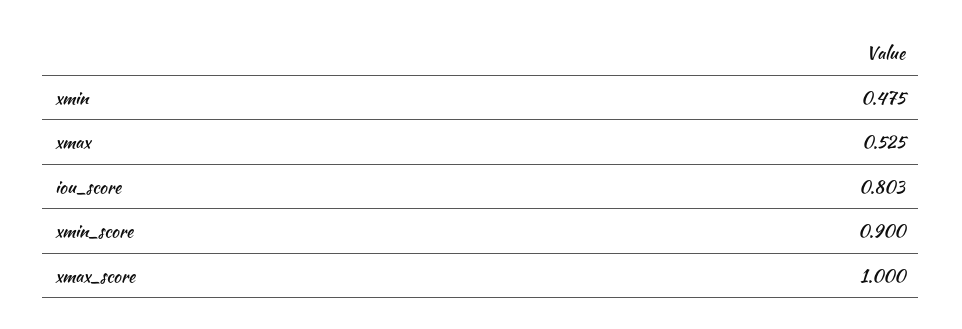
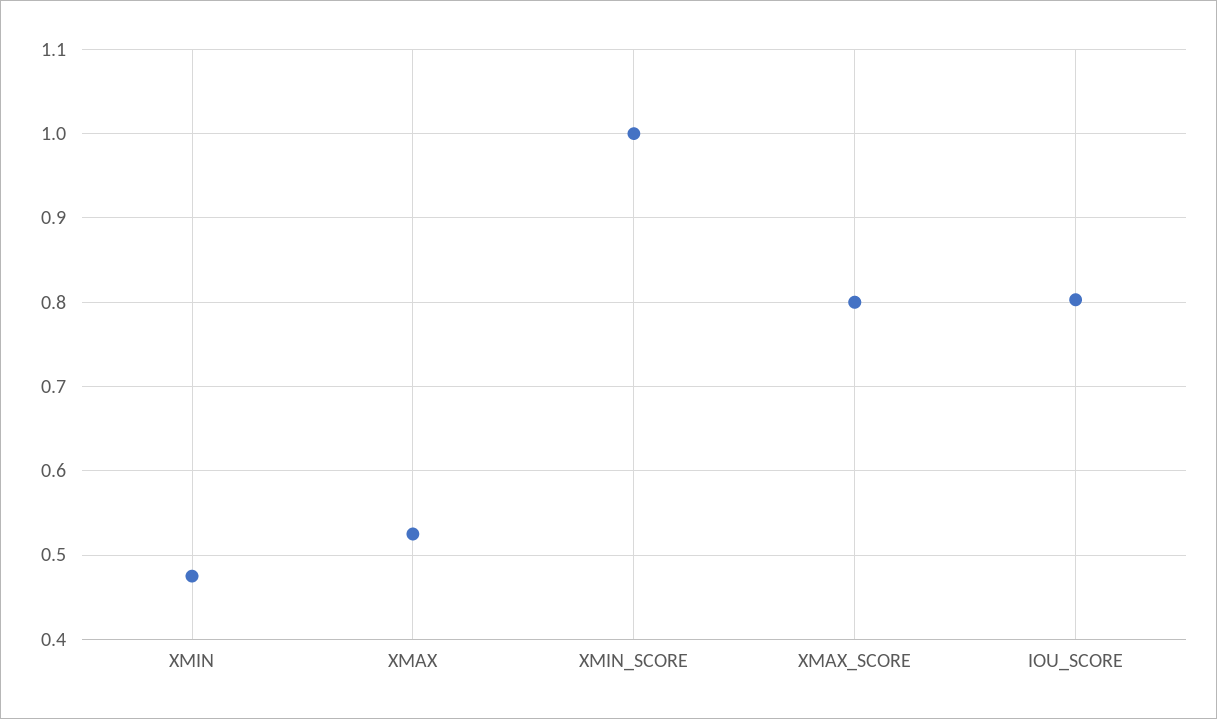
xmin_score: 0.9 -> 1
xmax_score: 1 -> 0.8

